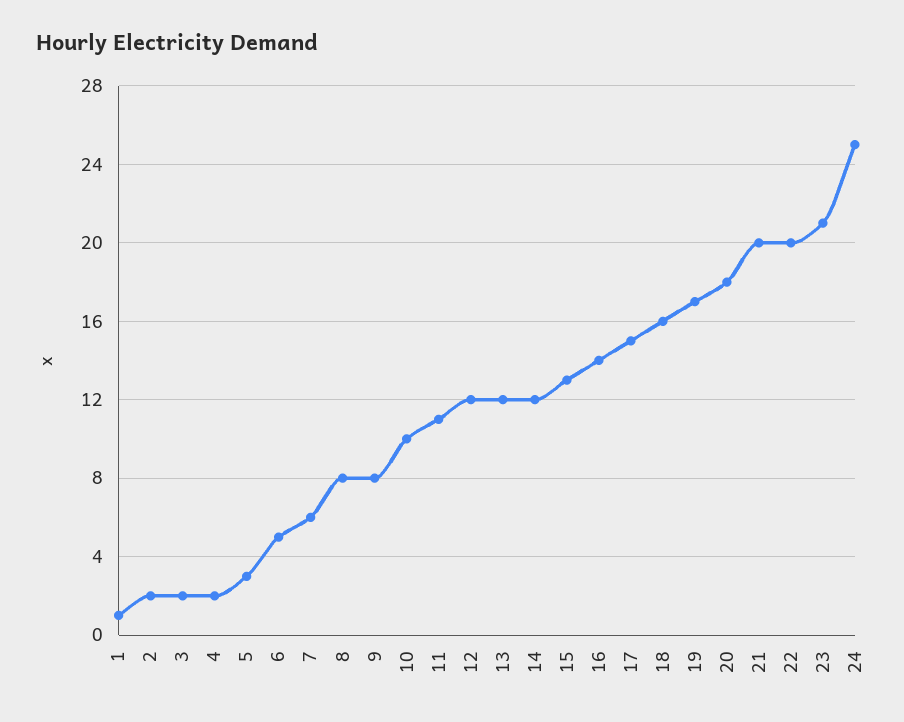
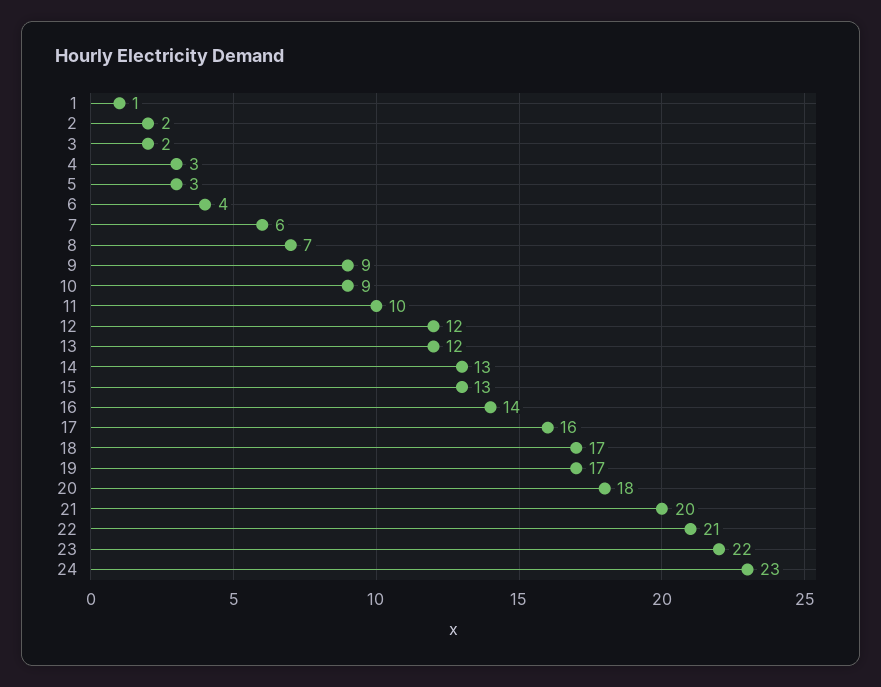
4: 2 -> 3
6: 5 -> 4
8: 8 -> 7
9: 8 -> 9
10: 10 -> 9
11: 11 -> 10
14: 12 -> 13
17: 15 -> 16
18: 16 -> 17
22: 20 -> 21
23: 21 -> 22
24: 25 -> 23

